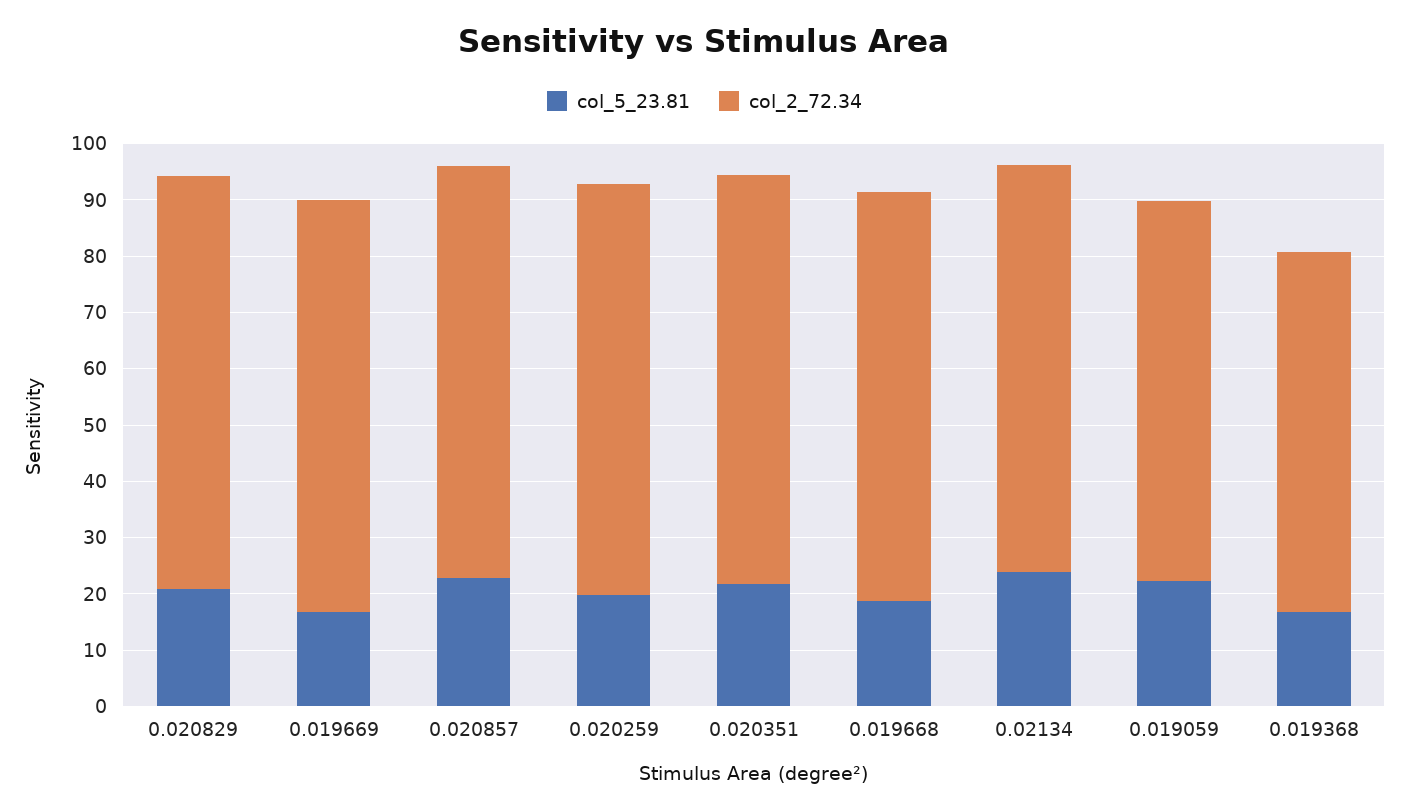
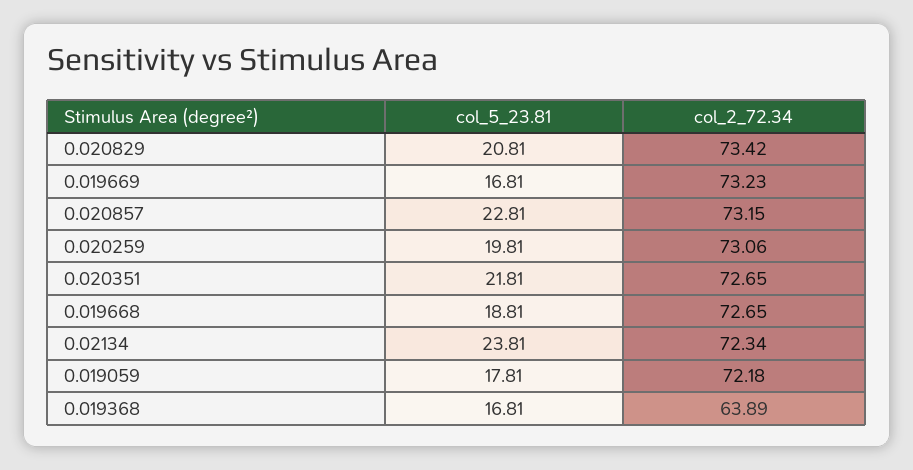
col_5_23.81, 0.019059: 22 -> 17.81
col_2_72.34, 0.019059: 68 -> 72.18

